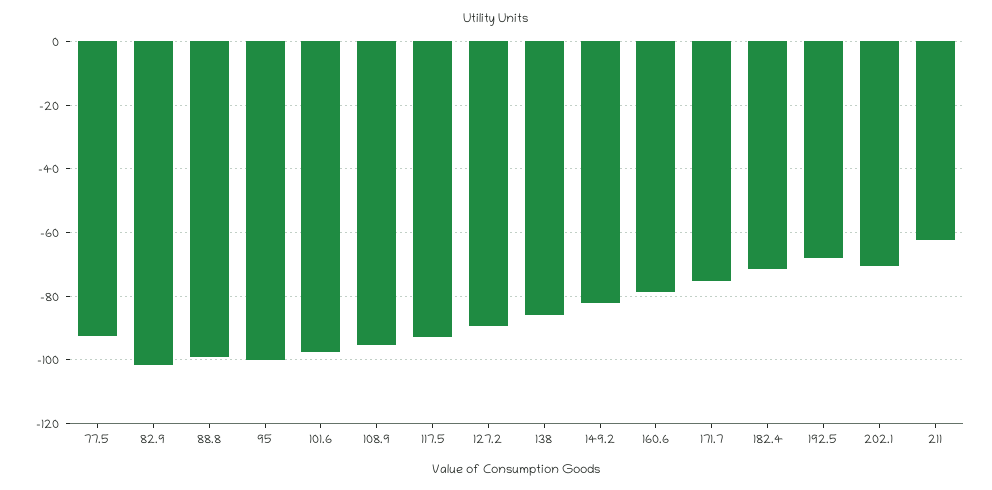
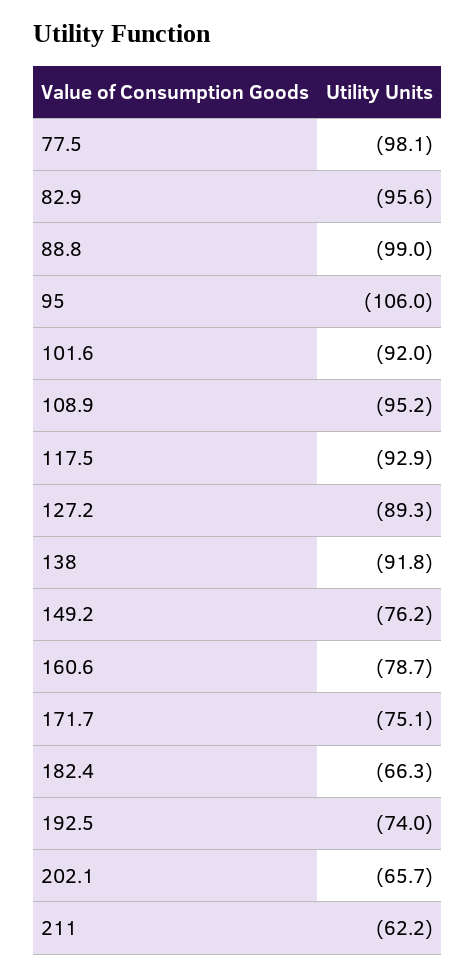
77.5: -92 -> -98.1
82.9: -102 -> -95.6
95: -100 -> -106
101.6: -98 -> -92
138: -86 -> -91.8
149.2: -82 -> -76.2
182.4: -72 -> -66.3
192.5: -68 -> -74
202.1: -70 -> -65.7

